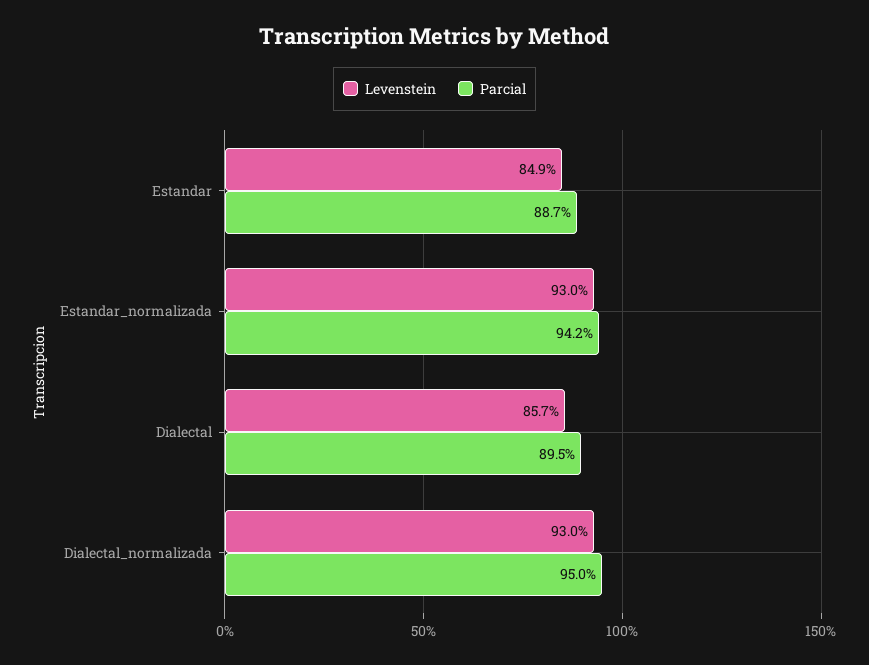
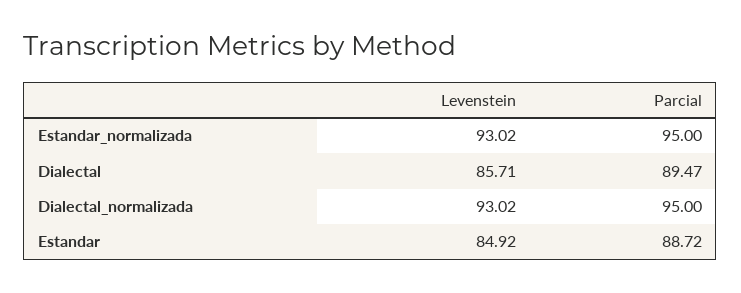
Parcial, Estandar_normalizada: 94.2 -> 95

